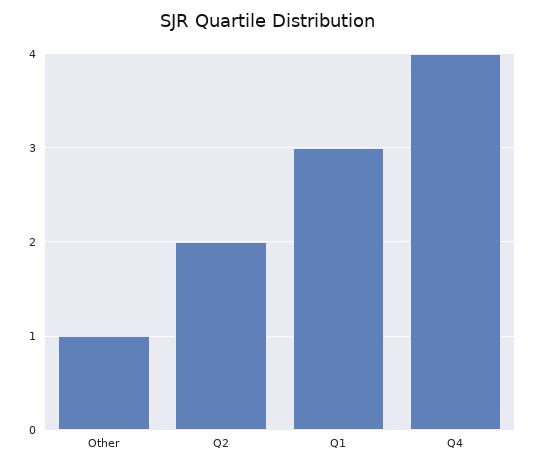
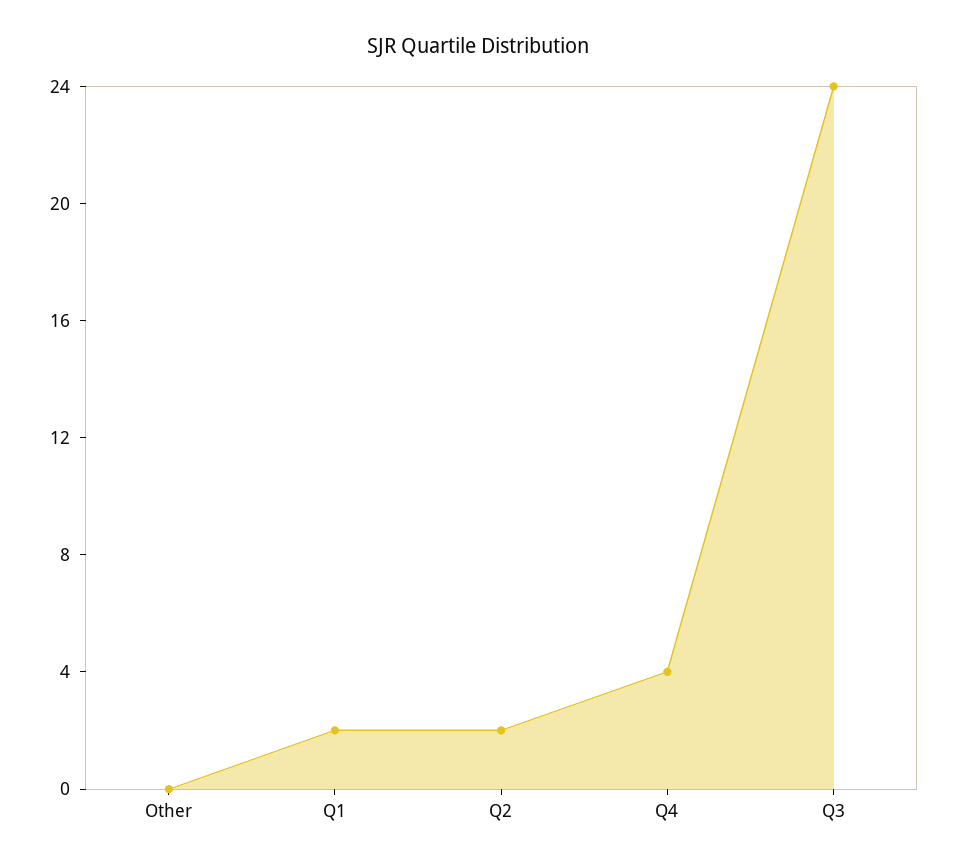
Other: 1 -> 0
Q1: 3 -> 2
Q3: none -> 24

